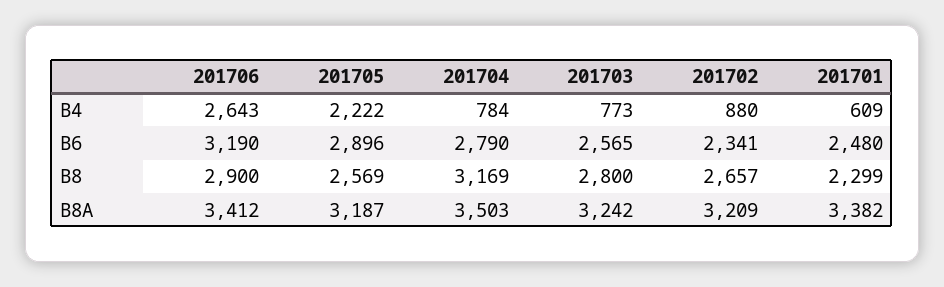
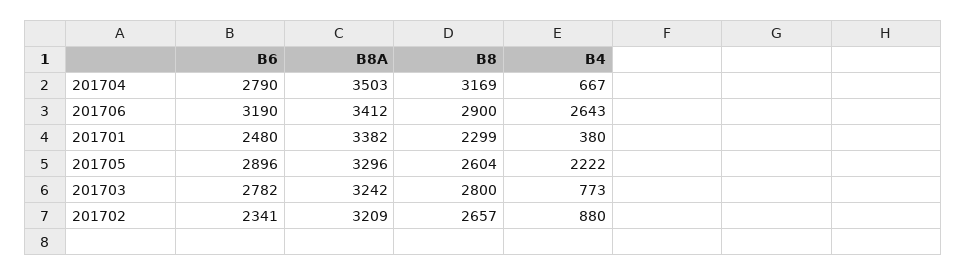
201704, B4: 784 -> 667
201701, B4: 609 -> 380
201703, B6: 2565 -> 2782
201705, B8: 2569 -> 2604
201705, B8A: 3187 -> 3296

